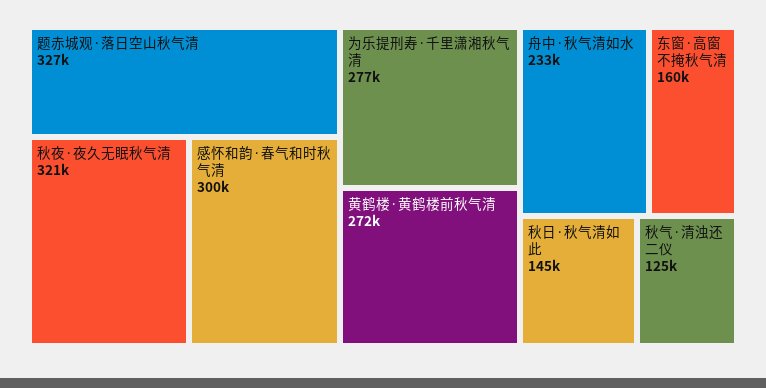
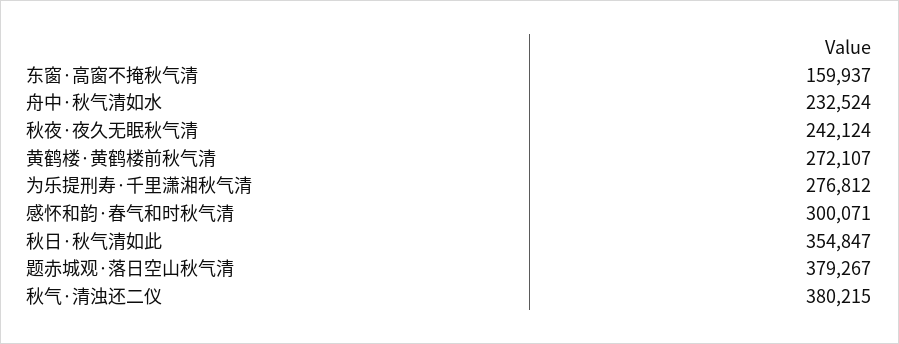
题赤城观·落日空山秋气清: 327000 -> 379267
秋夜·夜久无眠秋气清: 321000 -> 242124
秋日·秋气清如此: 145000 -> 354847
秋气·清浊还二仪: 125000 -> 380215

